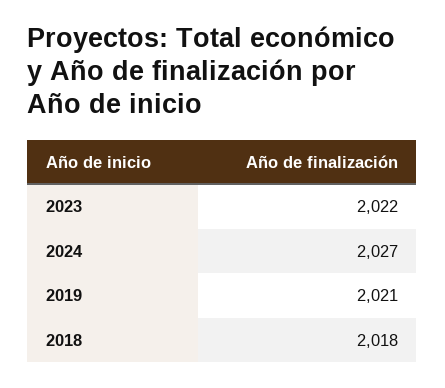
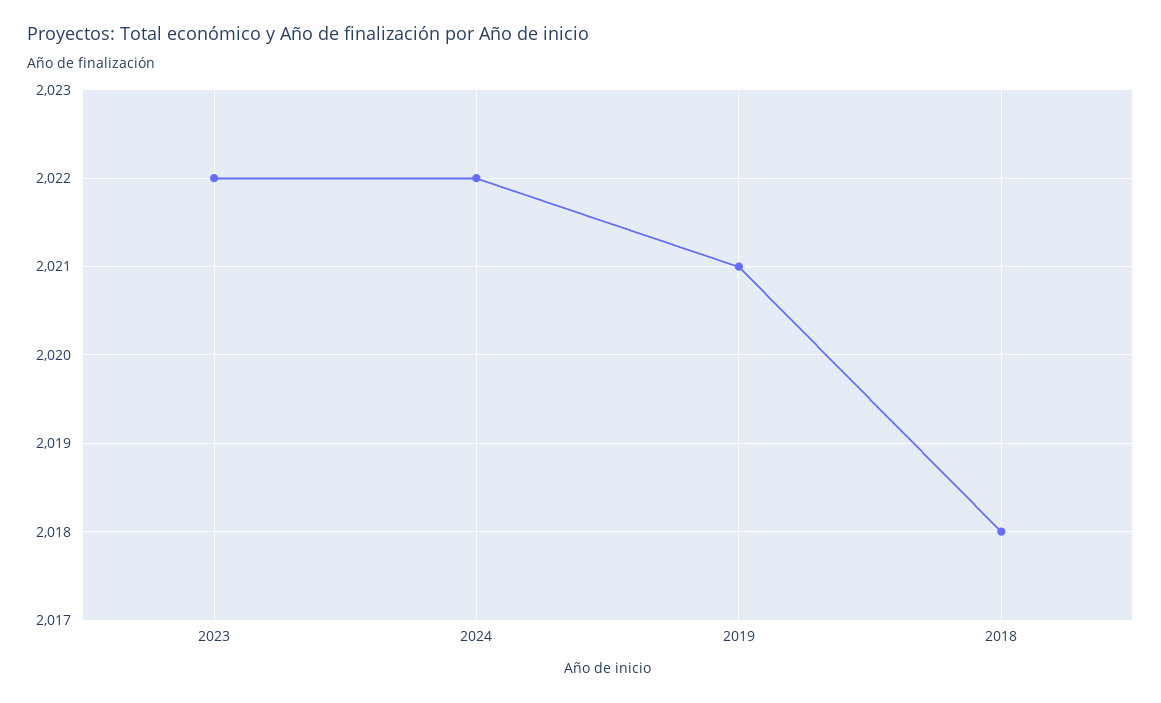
2024: 2027 -> 2022

